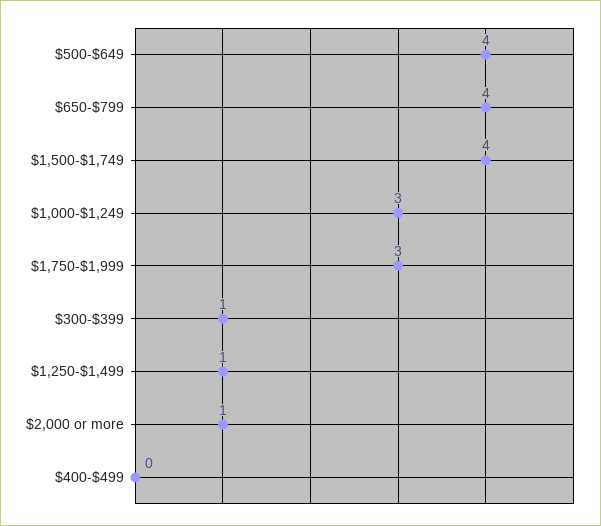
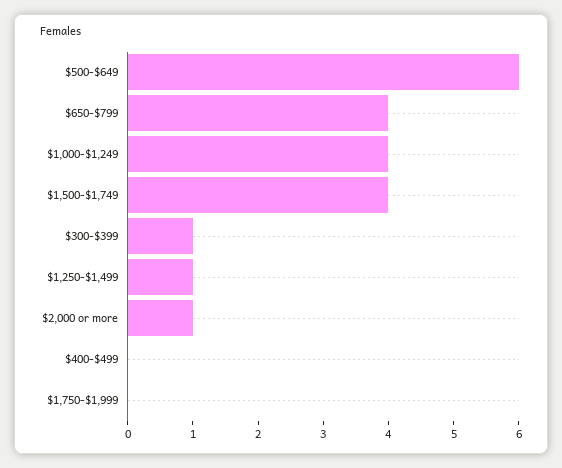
$500-$649: 4 -> 6
$1,000-$1,249: 3 -> 4
$1,750-$1,999: 3 -> 0

